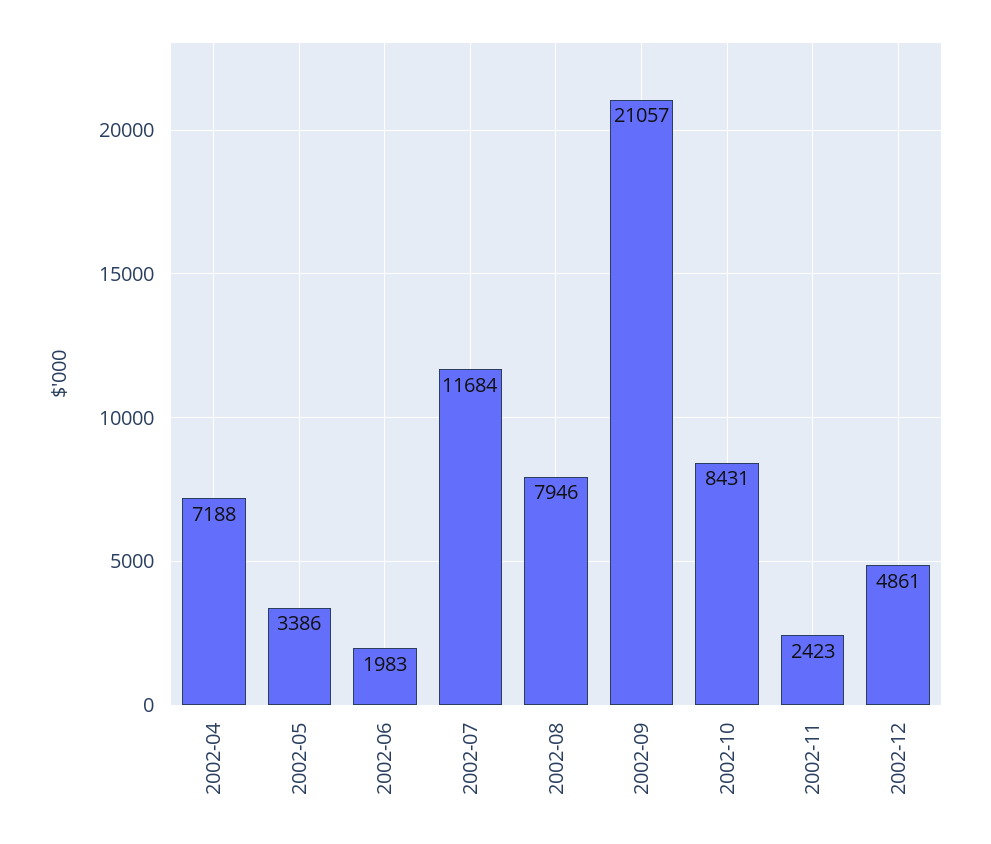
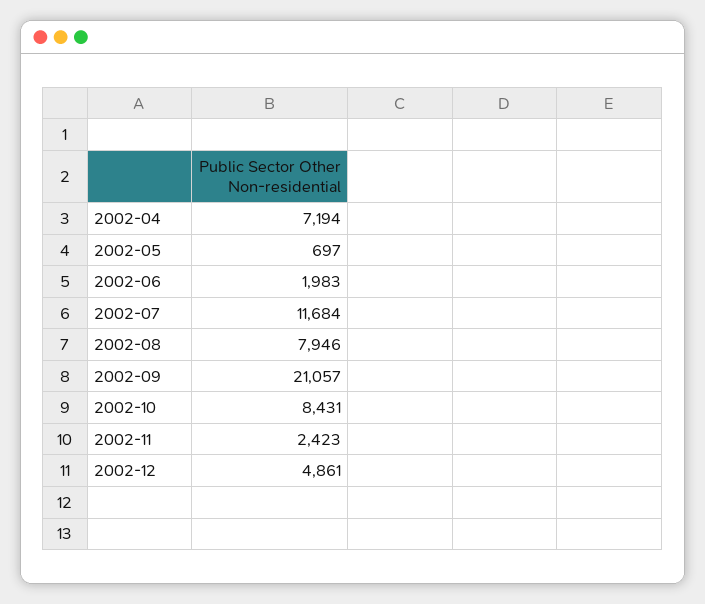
2002-04: 7188 -> 7194
2002-05: 3386 -> 697

